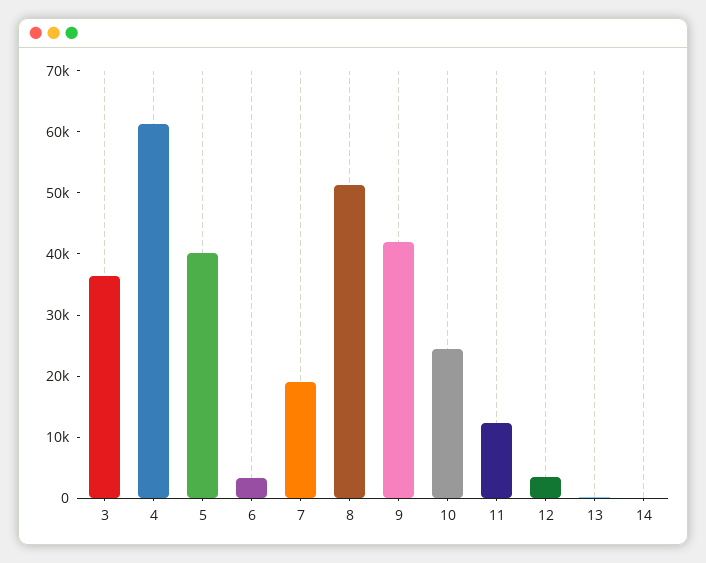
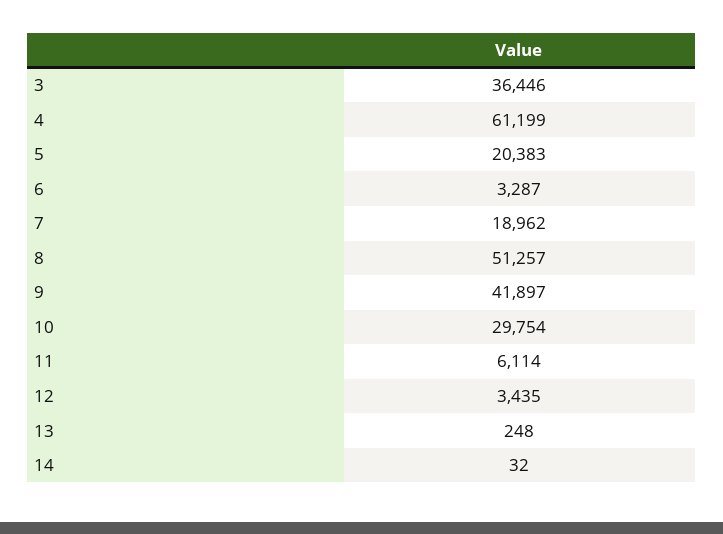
5: 40000 -> 20383
10: 24000 -> 29754
11: 12000 -> 6114

